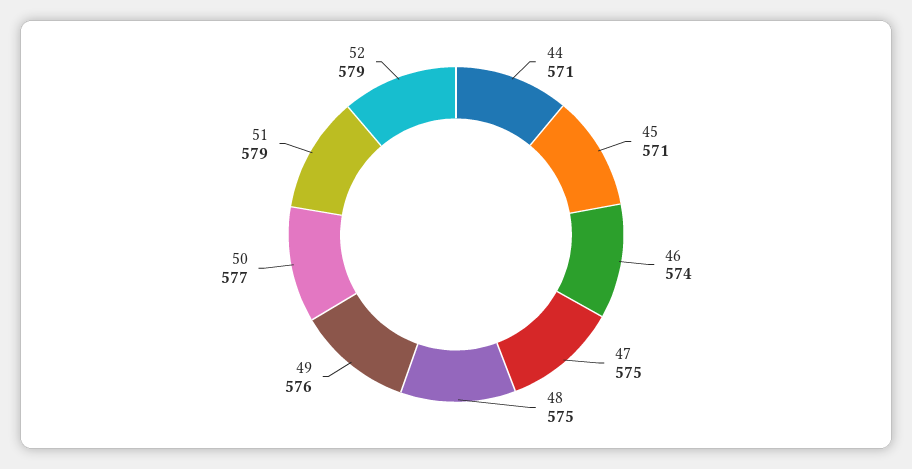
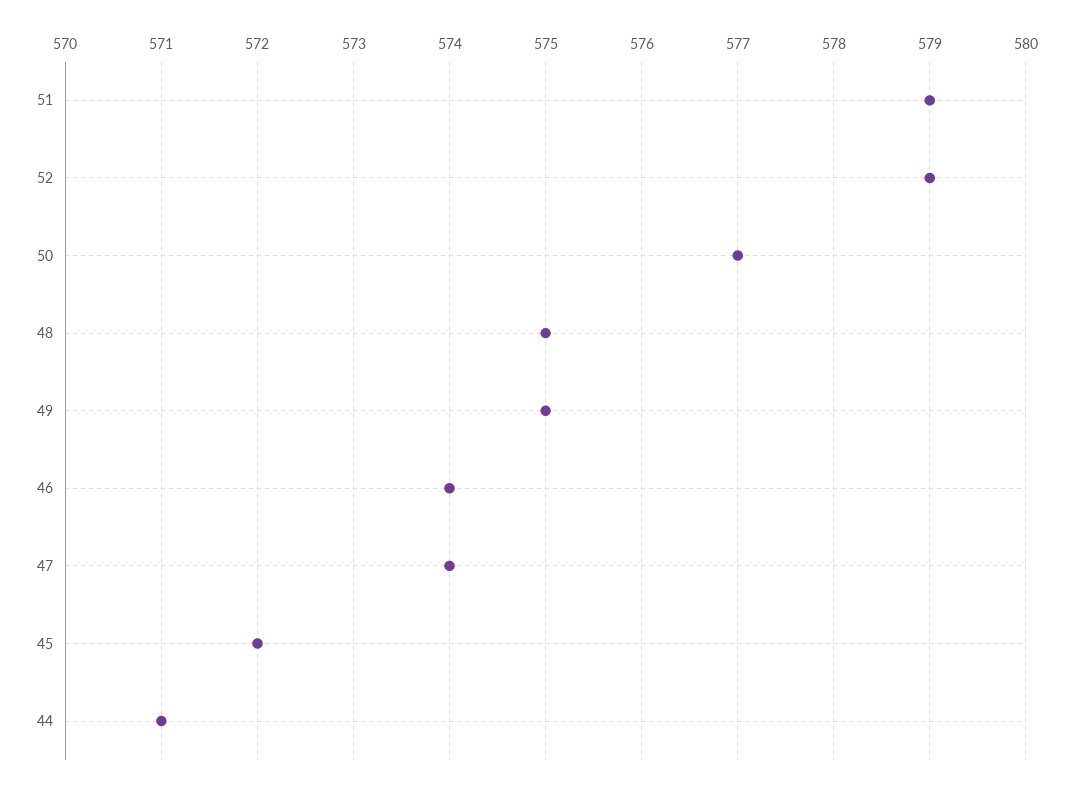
45: 571 -> 572
47: 575 -> 574
49: 576 -> 575

